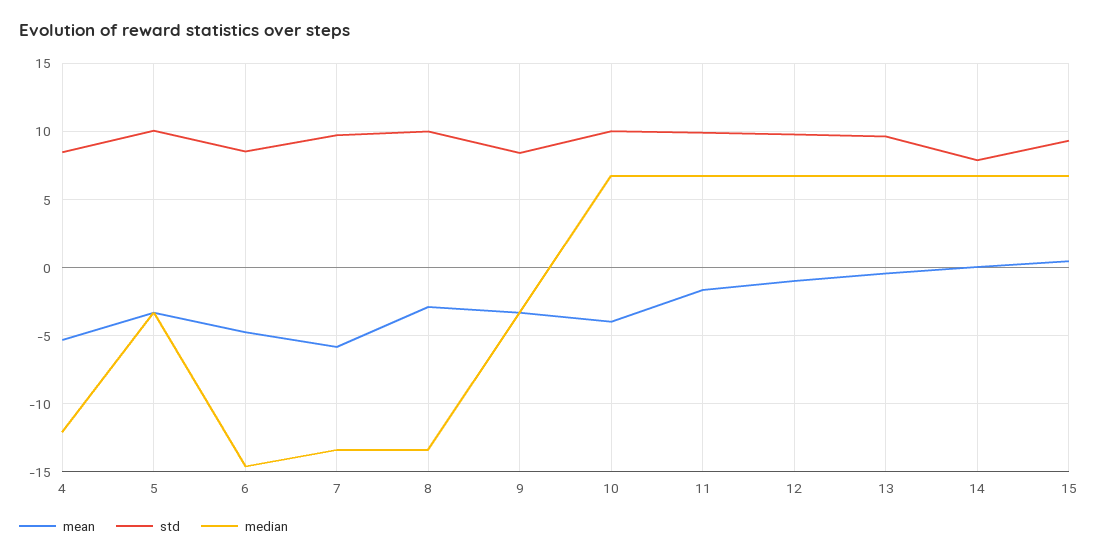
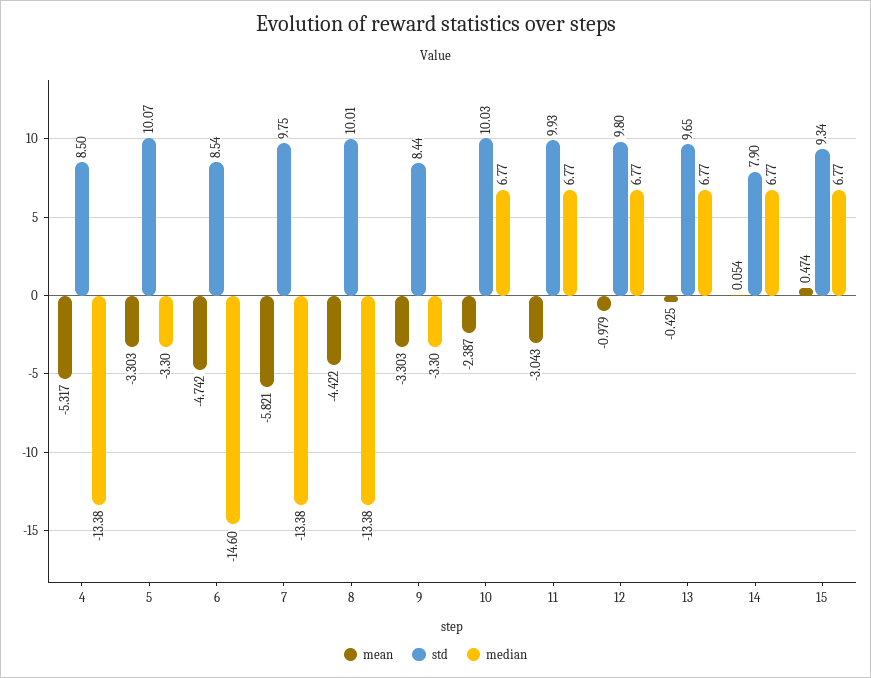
median, 4: -12 -> -13.38
mean, 8: -3 -> -4.422
mean, 10: -4 -> -2.387
mean, 11: -1.5 -> -3.043

